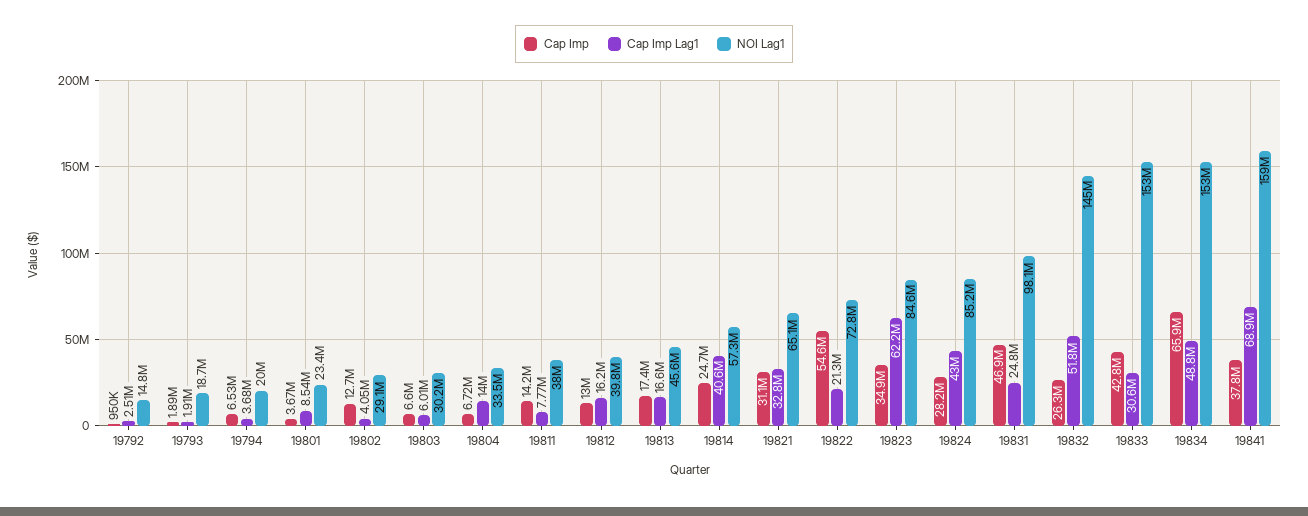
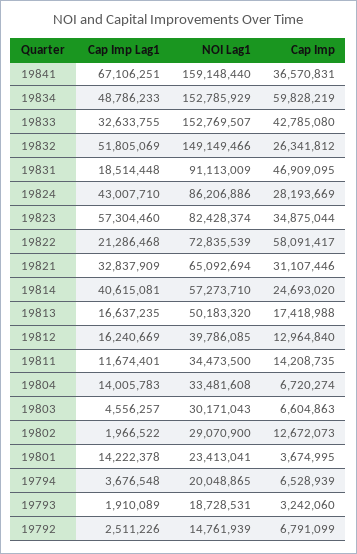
Cap Imp, 19792: 950000 -> 6791099
Cap Imp, 19793: 1890000 -> 3242060
Cap Imp Lag1, 19801: 8540000 -> 14222378
Cap Imp Lag1, 19802: 4050000 -> 1966522
Cap Imp Lag1, 19803: 6010000 -> 4556257
Cap Imp Lag1, 19811: 7770000 -> 11674401
NOI Lag1, 19811: 38000000 -> 34473500
NOI Lag1, 19813: 45600000 -> 50183320
Cap Imp, 19822: 54600000 -> 58091417
Cap Imp Lag1, 19823: 62200000 -> 57304460
NOI Lag1, 19823: 84600000 -> 82428374
NOI Lag1, 19824: 85200000 -> 86206886
Cap Imp Lag1, 19831: 24800000 -> 18514448
NOI Lag1, 19831: 98100000 -> 91113009
NOI Lag1, 19832: 145000000 -> 149149466
Cap Imp Lag1, 19833: 30600000 -> 32633755
Cap Imp, 19834: 65900000 -> 59828219
Cap Imp, 19841: 37800000 -> 36570831
Cap Imp Lag1, 19841: 68900000 -> 67106251

